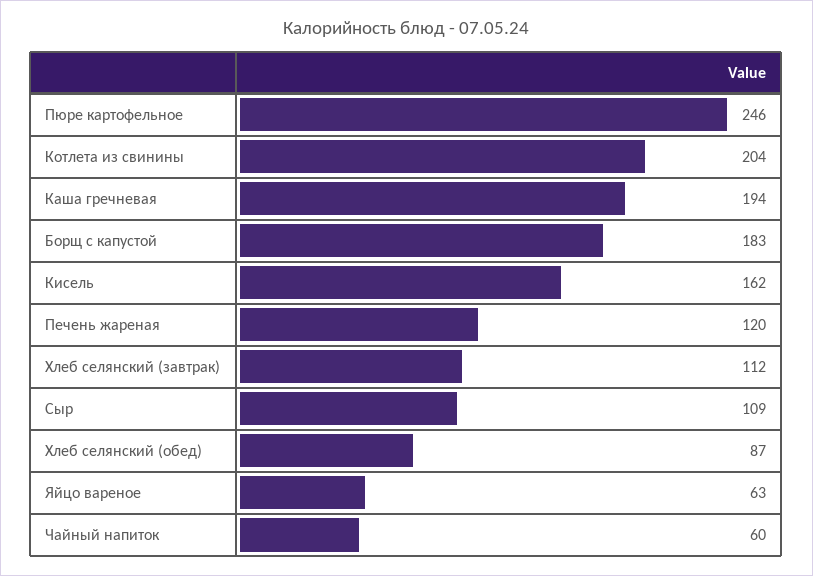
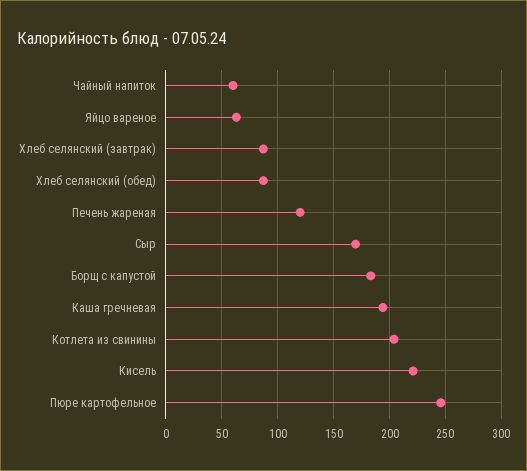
Кисель: 162 -> 220
Хлеб селянский (завтрак): 112 -> 90
Сыр: 109 -> 170

